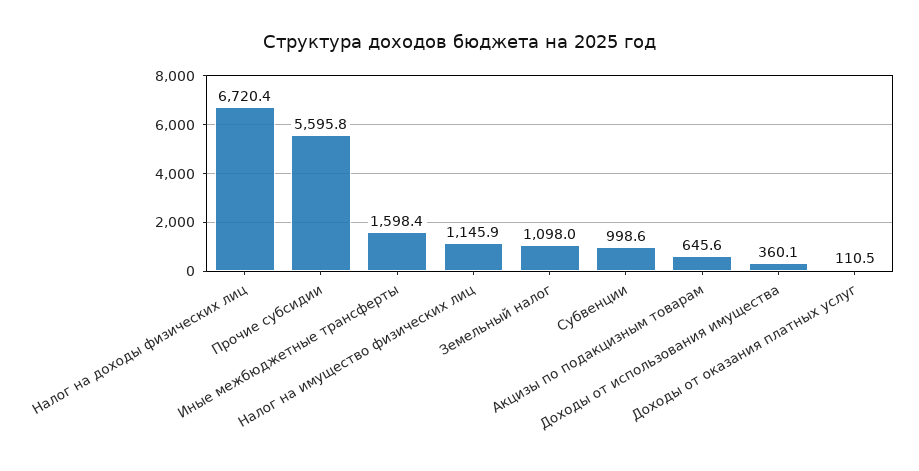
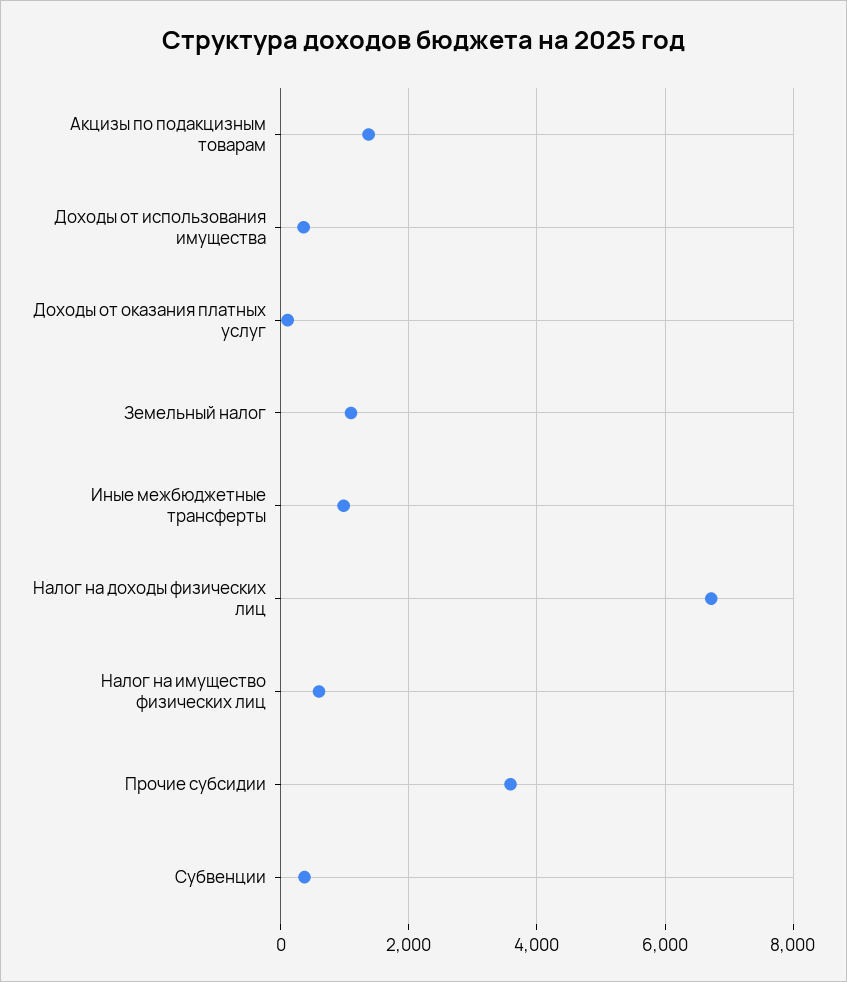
Прочие субсидии: 5595.8 -> 3600
Иные межбюджетные трансферты: 1598.4 -> 1000
Налог на имущество физических лиц: 1145.9 -> 600
Субвенции: 998.6 -> 400
Акцизы по подакцизным товарам: 645.6 -> 1400

